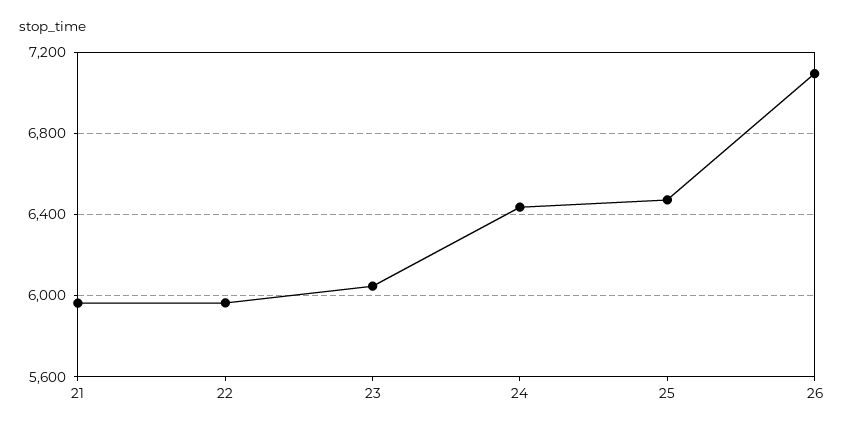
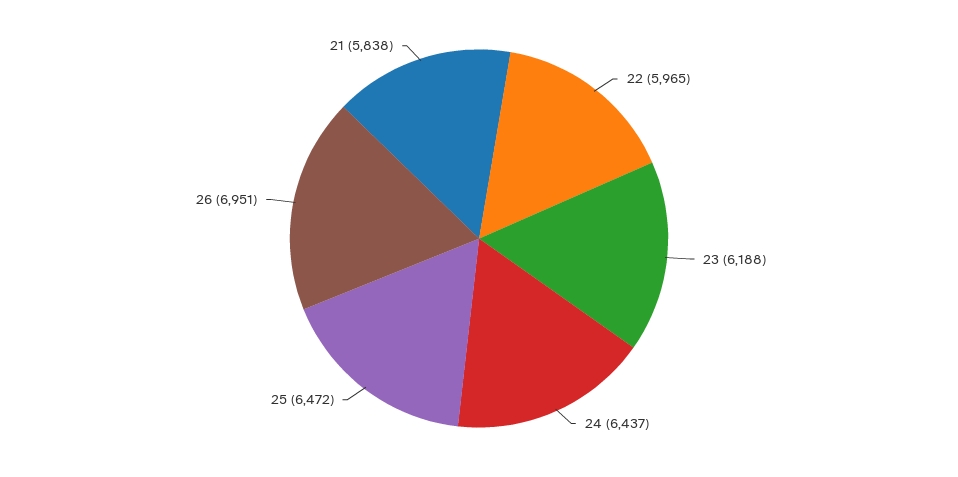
21: 5950 -> 5838
23: 6050 -> 6188
26: 7100 -> 6951

